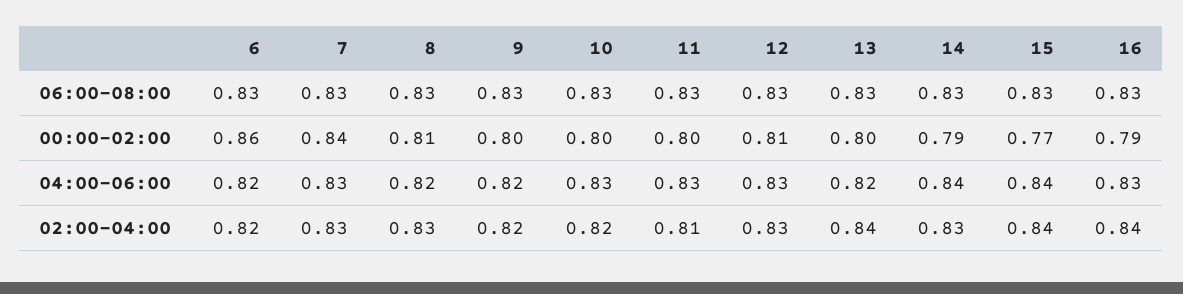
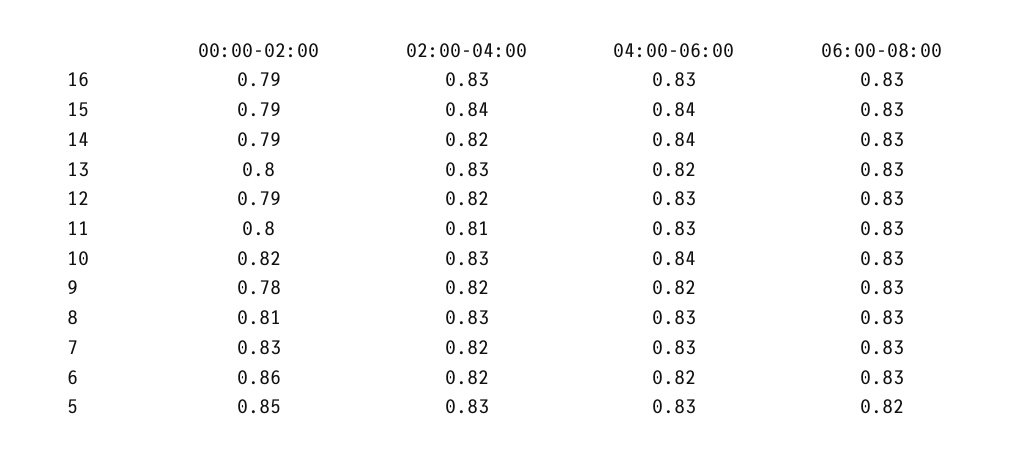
7, 00:00-02:00: 0.84 -> 0.83
9, 00:00-02:00: 0.8 -> 0.78
10, 00:00-02:00: 0.8 -> 0.82
12, 00:00-02:00: 0.81 -> 0.79
15, 00:00-02:00: 0.77 -> 0.79
8, 04:00-06:00: 0.82 -> 0.83
10, 04:00-06:00: 0.83 -> 0.84
7, 02:00-04:00: 0.83 -> 0.82
10, 02:00-04:00: 0.82 -> 0.83
12, 02:00-04:00: 0.83 -> 0.82
13, 02:00-04:00: 0.84 -> 0.83
14, 02:00-04:00: 0.83 -> 0.82
16, 02:00-04:00: 0.84 -> 0.83
5, 00:00-02:00: none -> 0.85
5, 02:00-04:00: none -> 0.83
5, 04:00-06:00: none -> 0.83
5, 06:00-08:00: none -> 0.82

